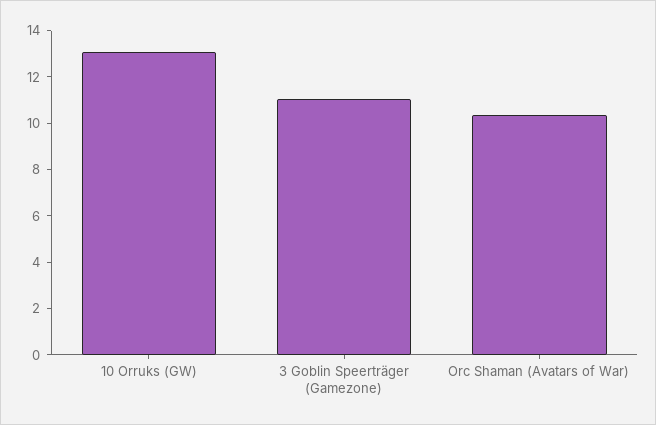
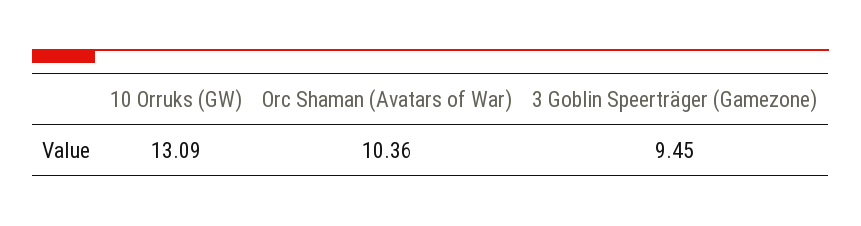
3 Goblin Speerträger (Gamezone): 11 -> 9.45

